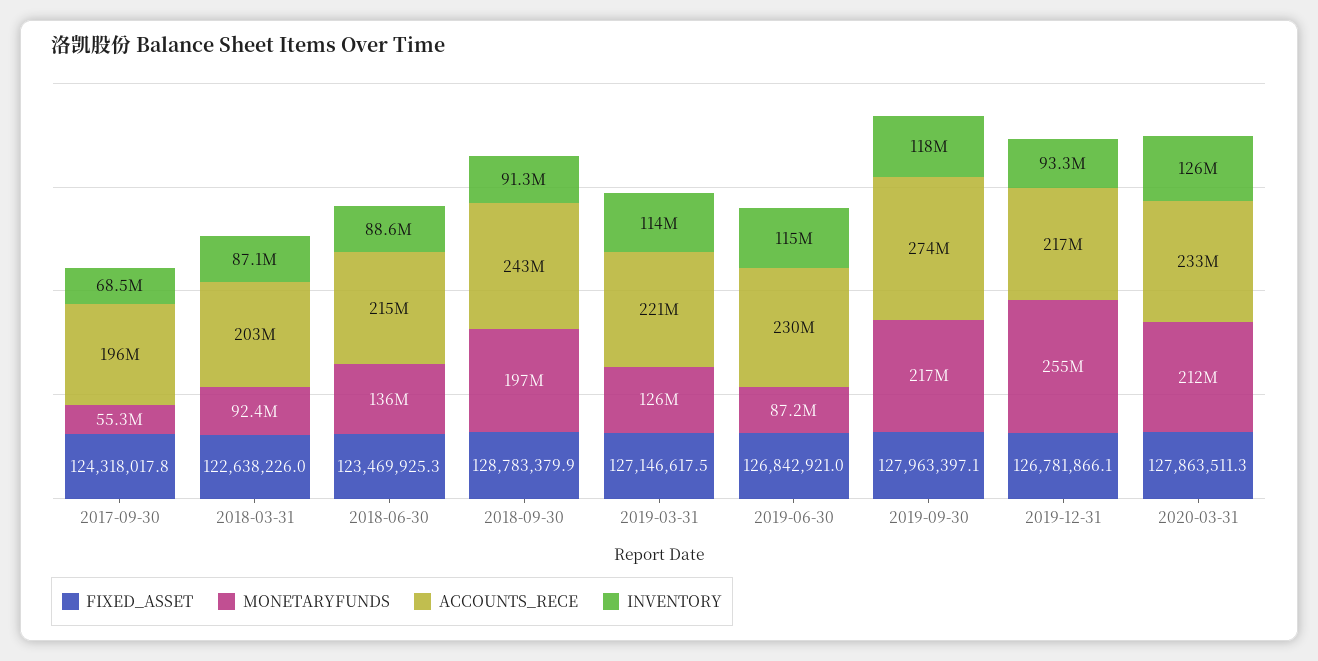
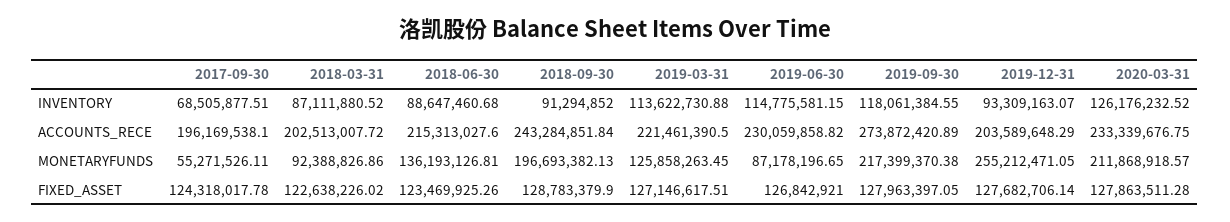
FIXED_ASSET, 2019-12-31: 126781866.1 -> 127682706.14
ACCOUNTS_RECE, 2019-12-31: 217000000 -> 203589648.29

